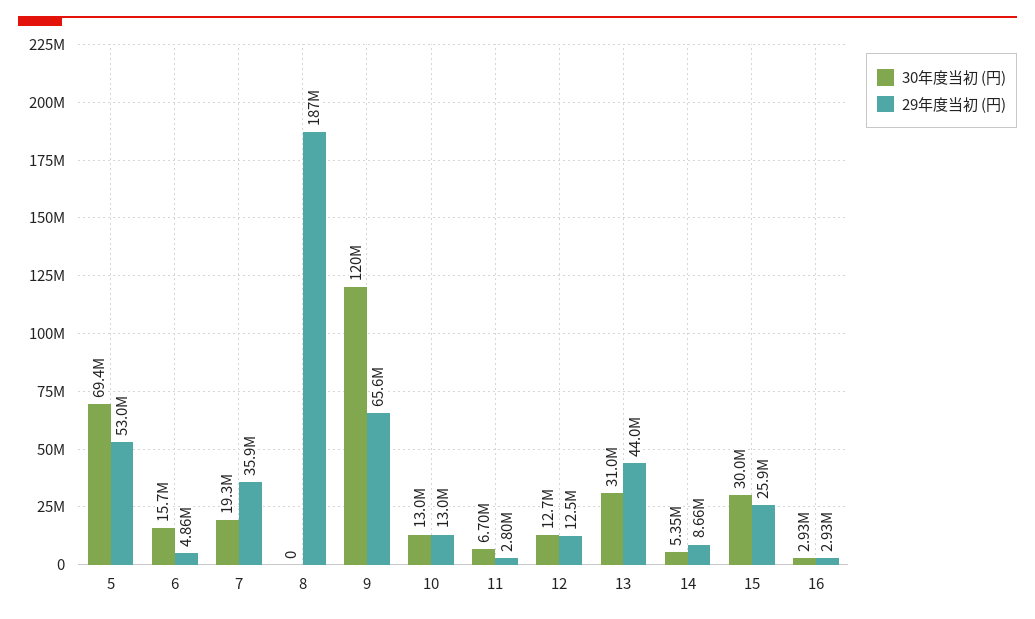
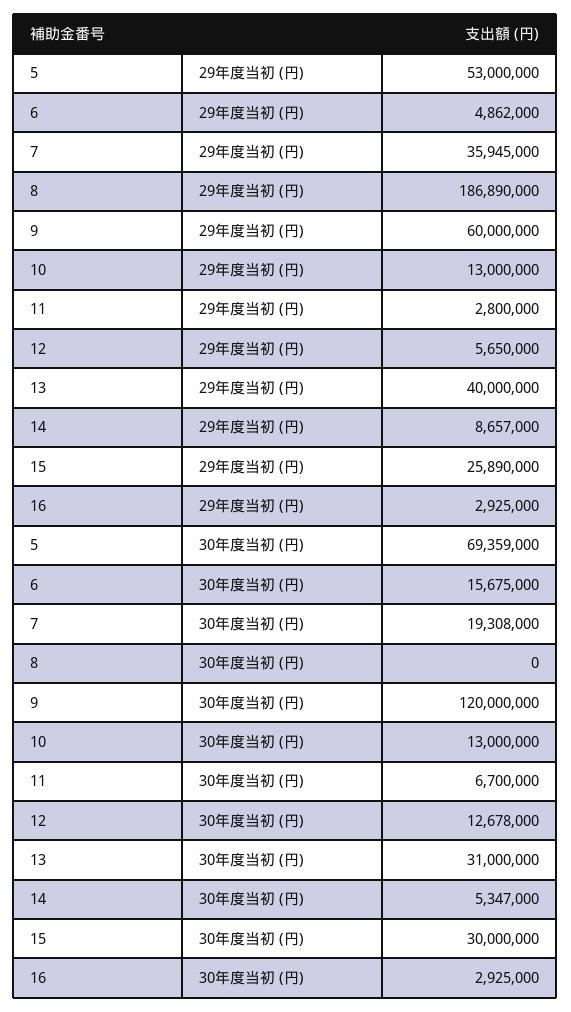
29年度当初 (円), 9: 65600000 -> 60000000
29年度当初 (円), 12: 12500000 -> 5650000
29年度当初 (円), 13: 44000000 -> 40000000

